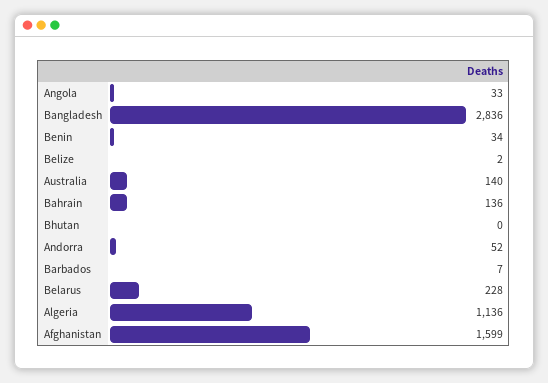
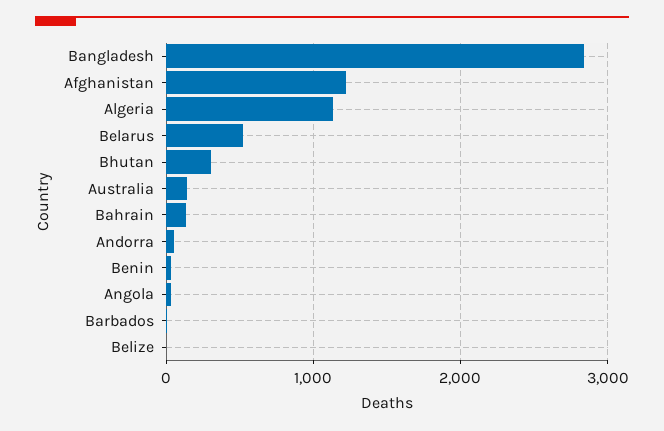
Bhutan: 0 -> 300
Belarus: 228 -> 500
Afghanistan: 1599 -> 1200

